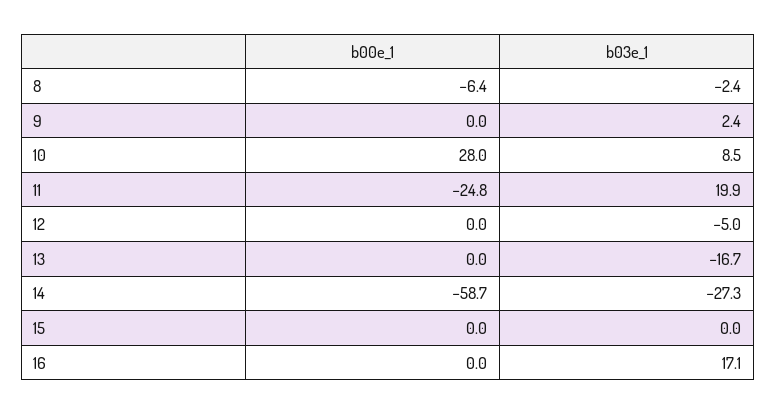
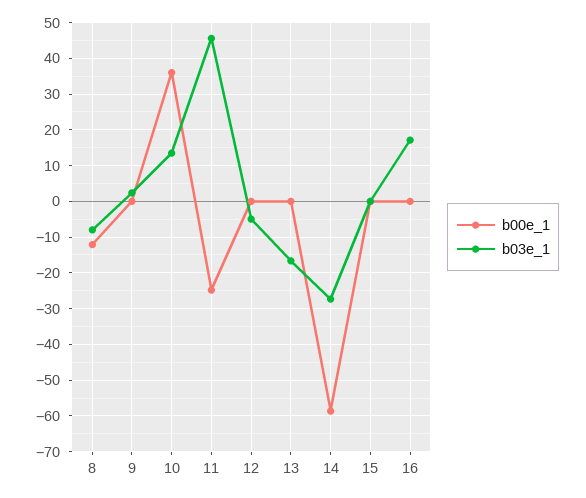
b00e_1, 8: -6.4 -> -12
b03e_1, 8: -2.4 -> -8
b00e_1, 10: 28 -> 36
b03e_1, 10: 8.5 -> 14
b03e_1, 11: 19.9 -> 46

